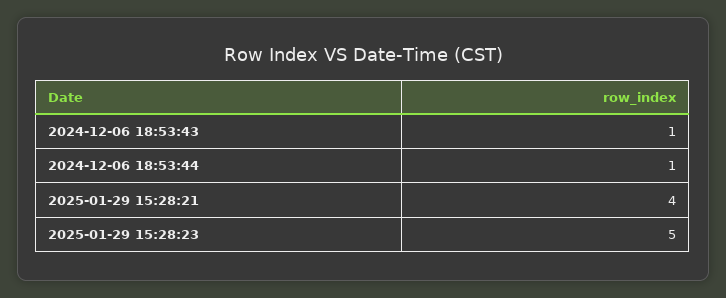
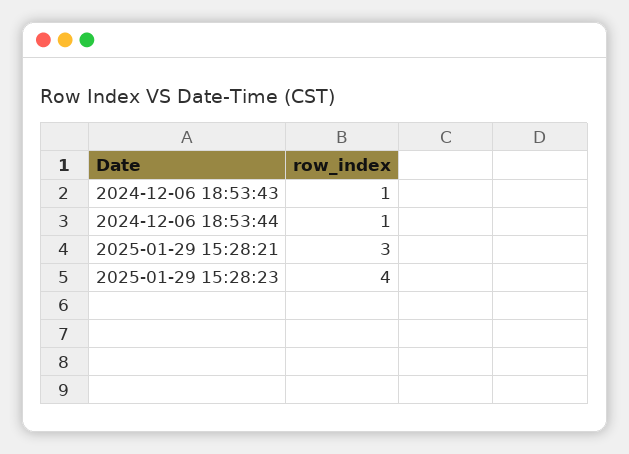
2025-01-29 15:28:21: 4 -> 3
2025-01-29 15:28:23: 5 -> 4

